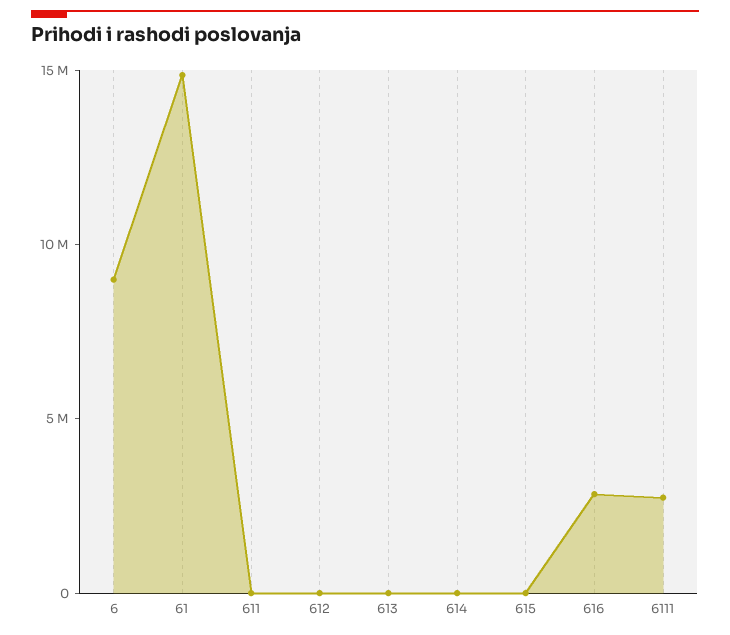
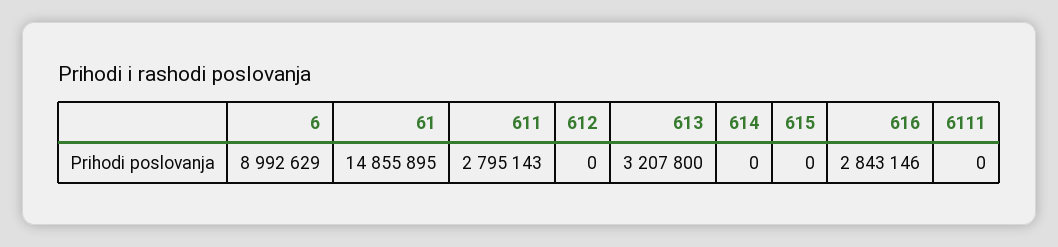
611: 0 -> 2795143
613: 0 -> 3207800
6111: 3000000 -> 0

